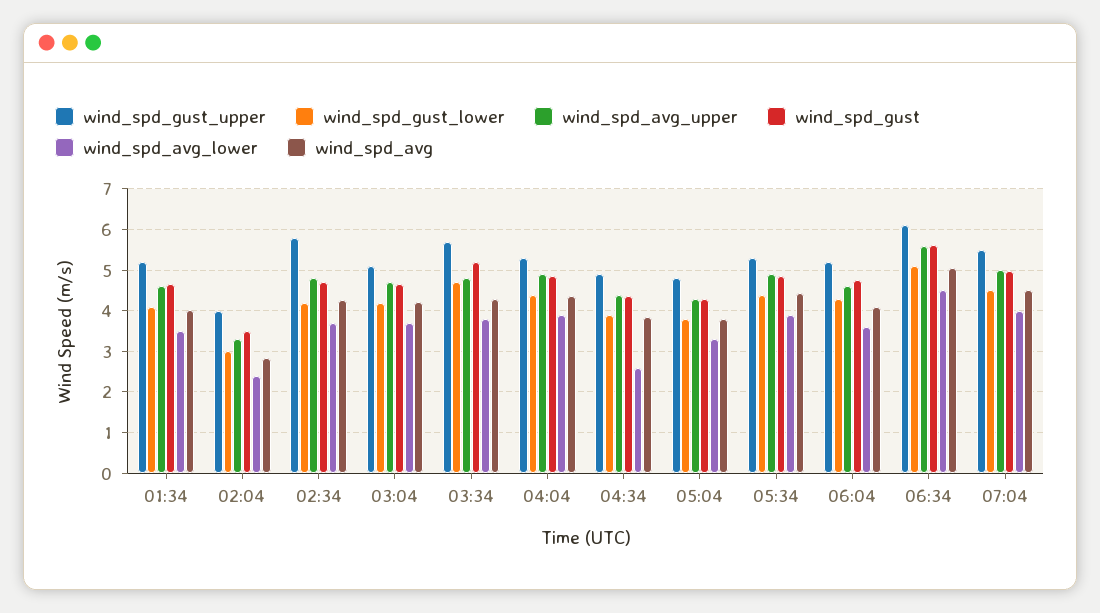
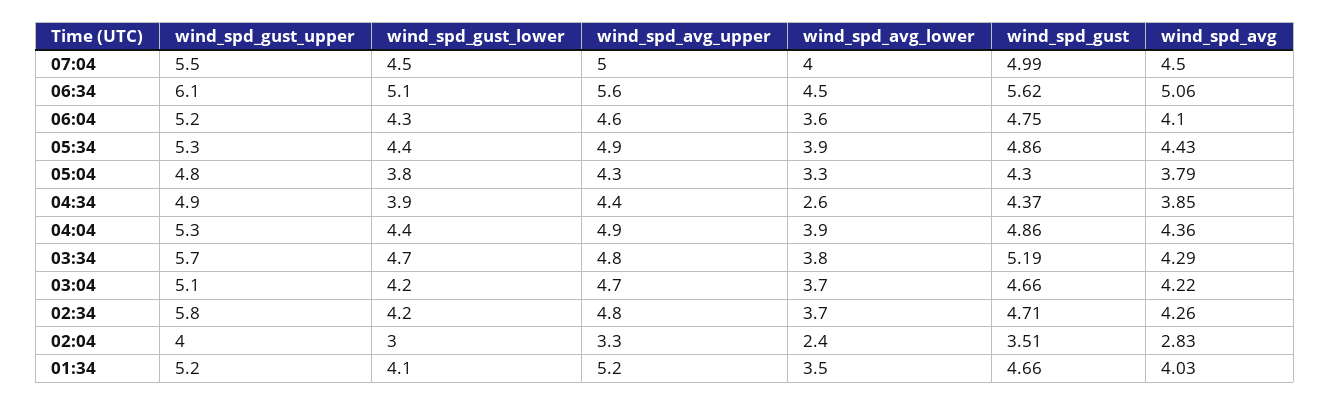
wind_spd_avg_upper, 01:34: 4.6 -> 5.2

